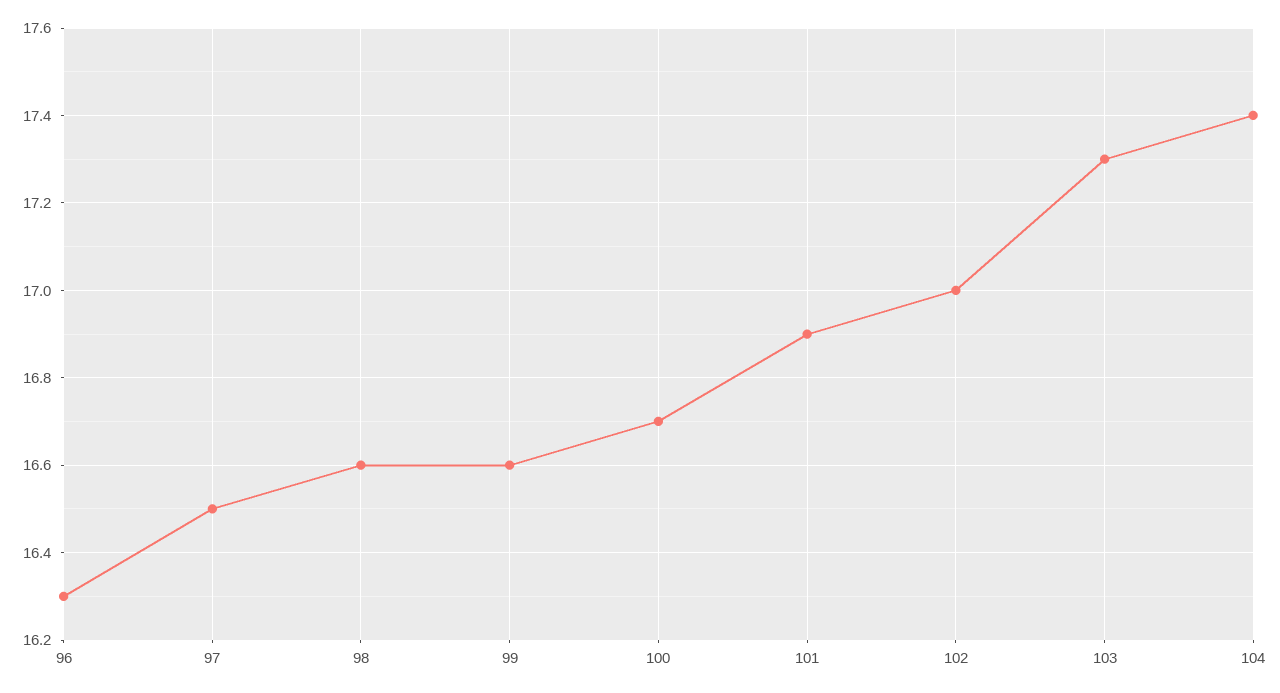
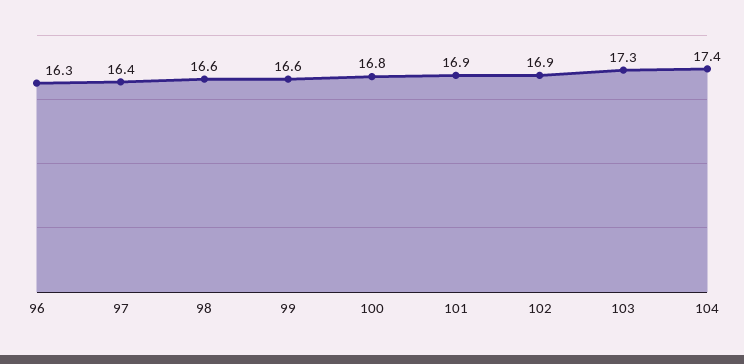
97: 16.5 -> 16.4
100: 16.7 -> 16.8
102: 17 -> 16.9

